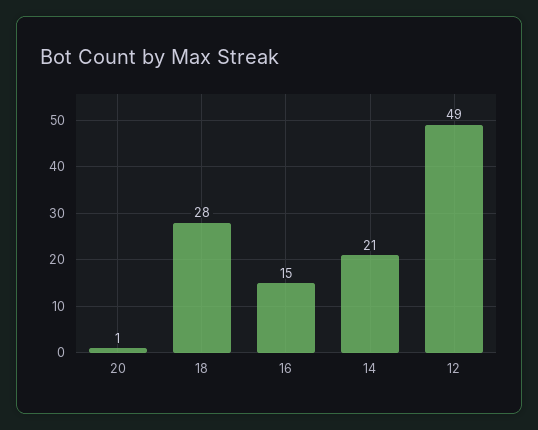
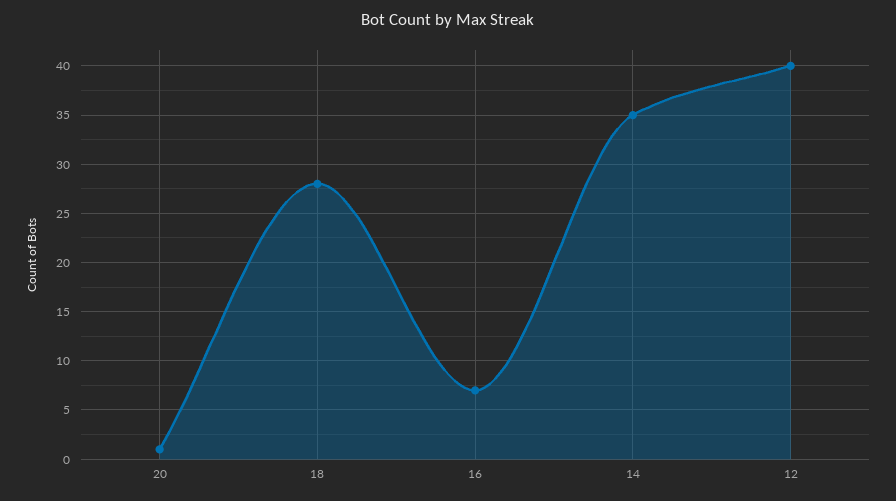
16: 15 -> 7
14: 21 -> 35
12: 49 -> 40

